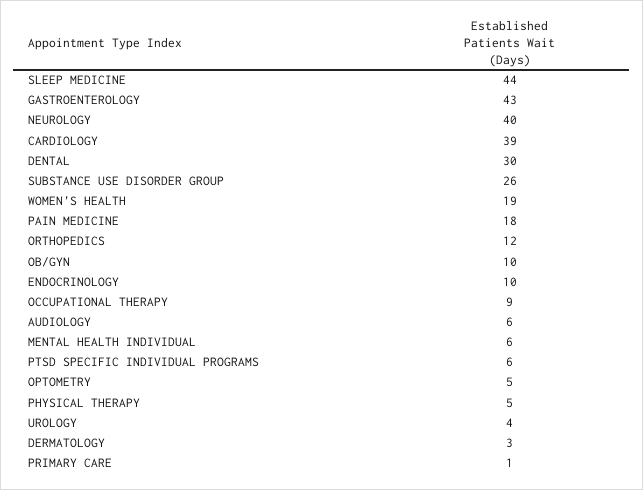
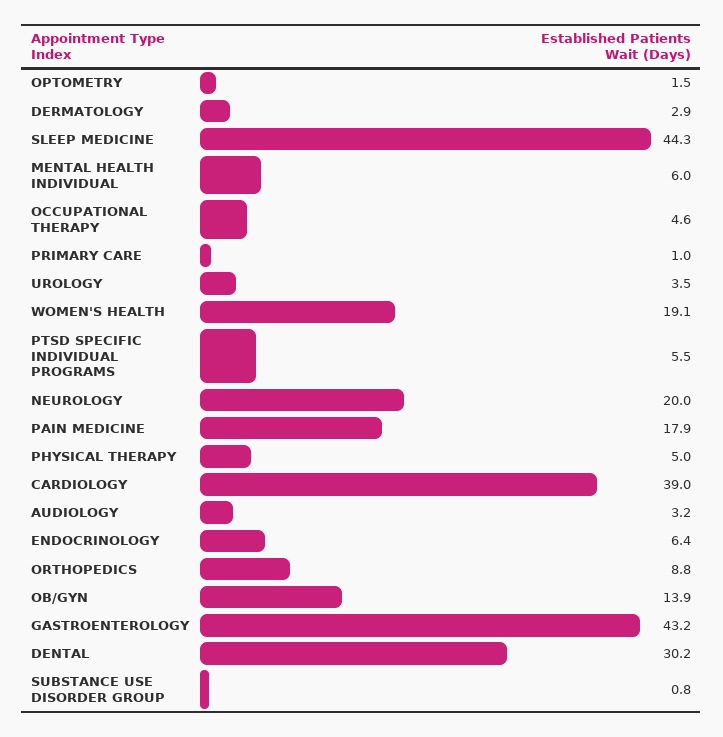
NEUROLOGY: 40 -> 20
SUBSTANCE USE DISORDER GROUP: 26 -> 0.8
ORTHOPEDICS: 12 -> 8.8
OB/GYN: 10 -> 13.9
ENDOCRINOLOGY: 10 -> 6.4
OCCUPATIONAL THERAPY: 9 -> 4.6
AUDIOLOGY: 6 -> 3.2
OPTOMETRY: 5 -> 1.5

